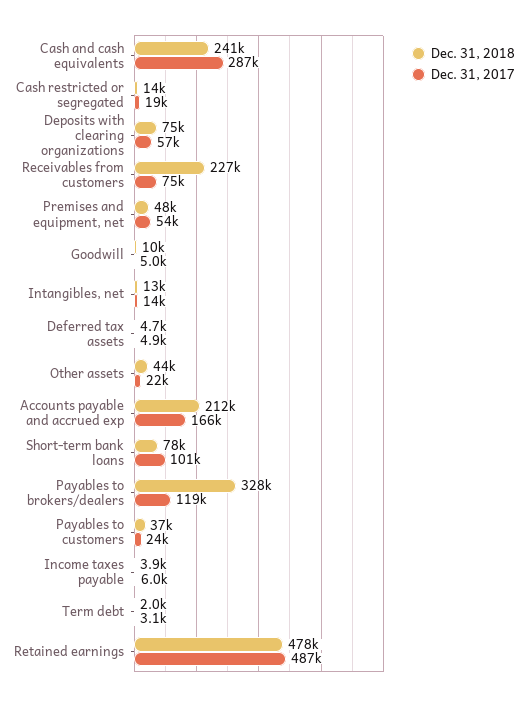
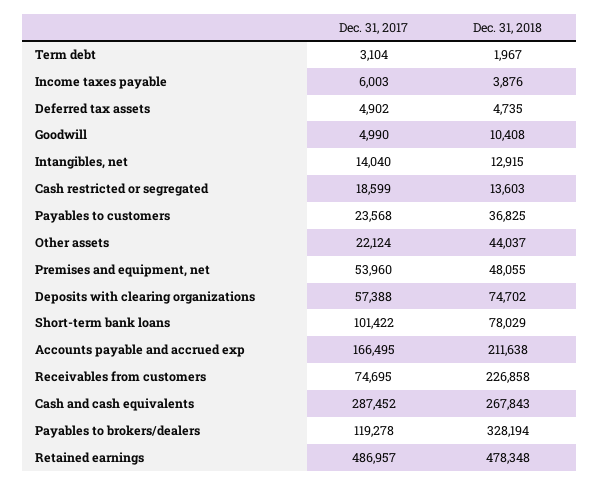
Dec. 31, 2018, Cash and cash equivalents: 241000 -> 267843

